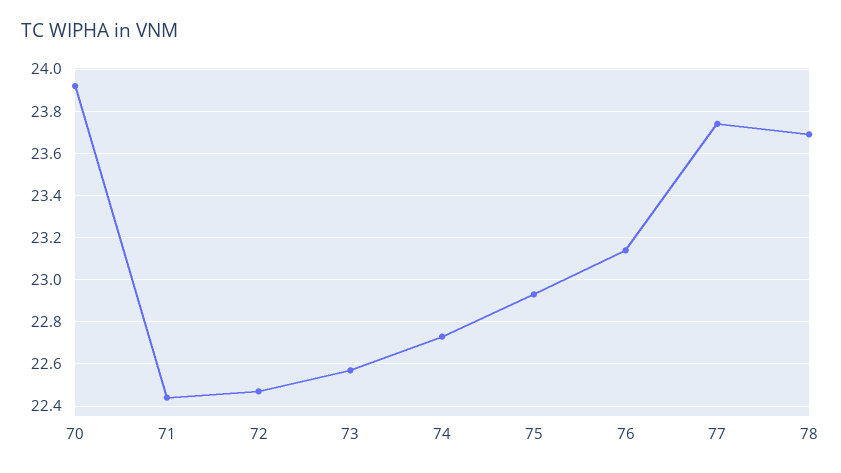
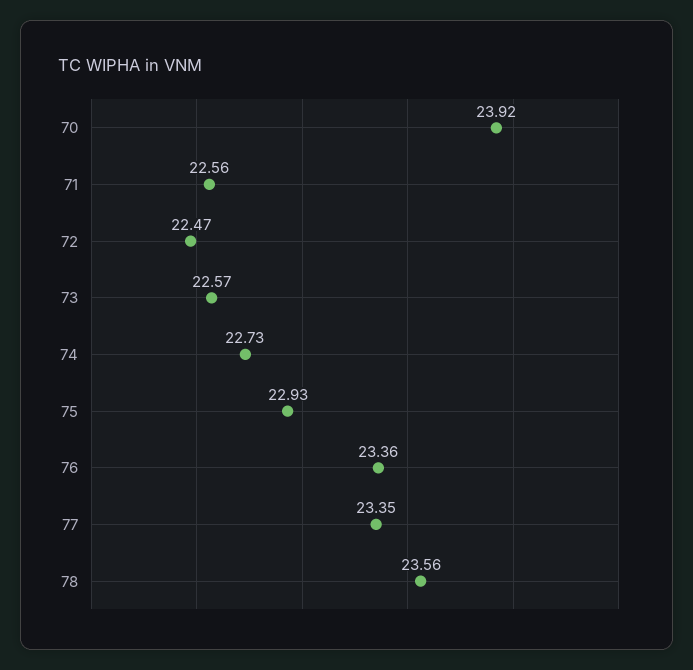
71: 22.45 -> 22.56
76: 23.15 -> 23.36
77: 23.75 -> 23.35
78: 23.7 -> 23.56

